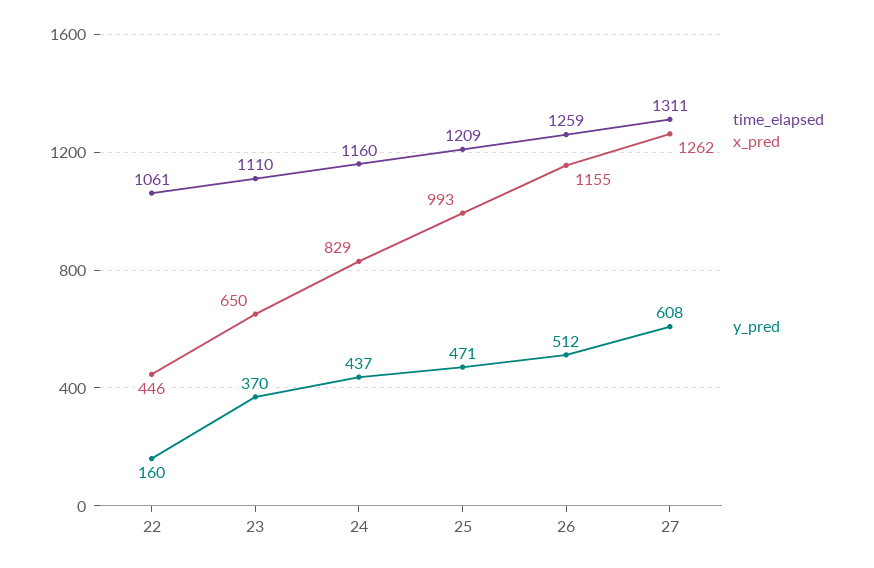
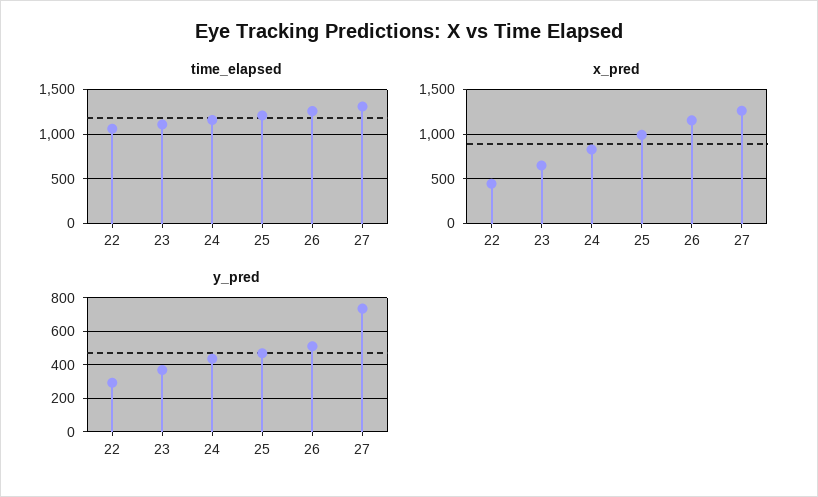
y_pred, 22: 160 -> 300
y_pred, 27: 608 -> 750

